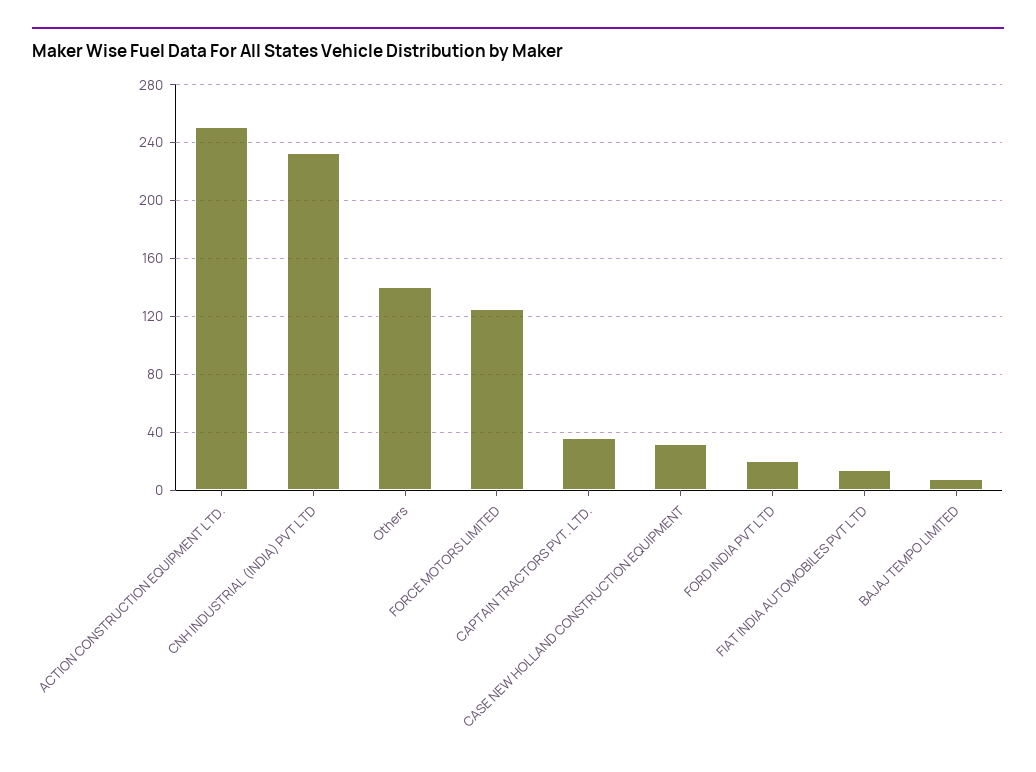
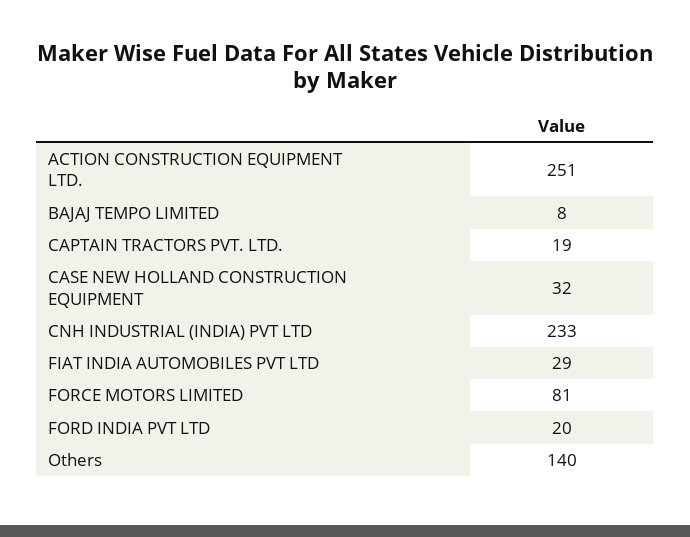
FORCE MOTORS LIMITED: 125 -> 81
CAPTAIN TRACTORS PVT. LTD.: 35 -> 19
FIAT INDIA AUTOMOBILES PVT LTD: 15 -> 29

